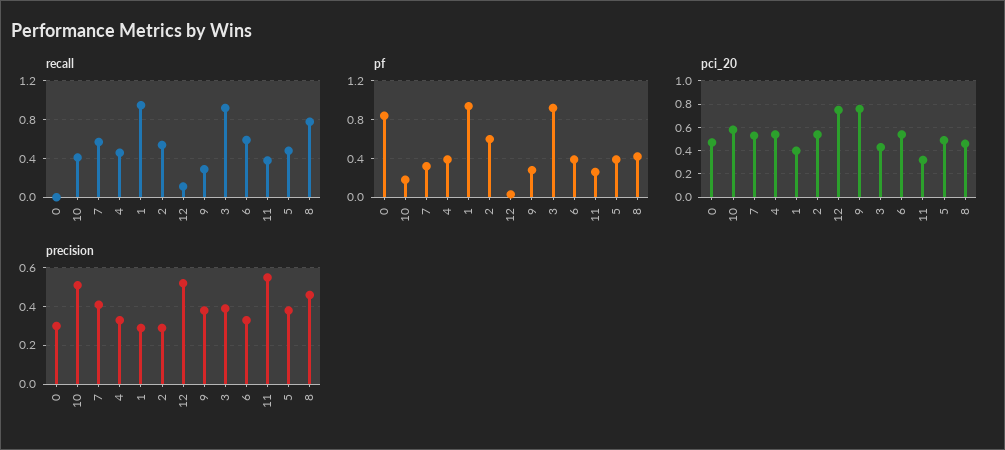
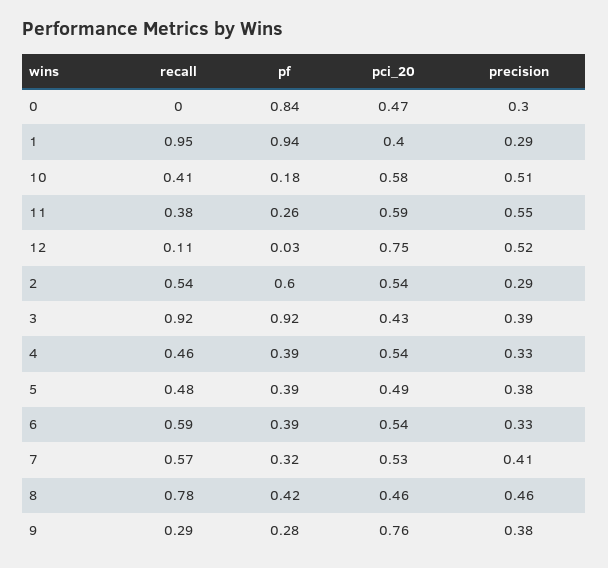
pci_20, 11: 0.3 -> 0.59

